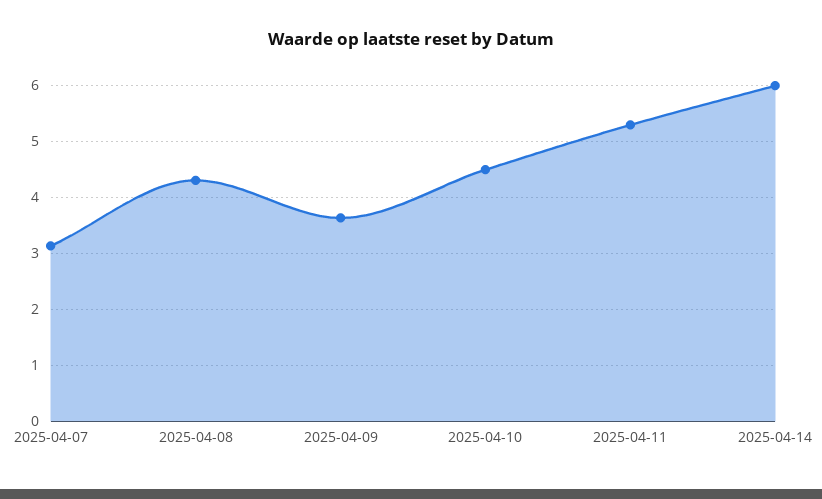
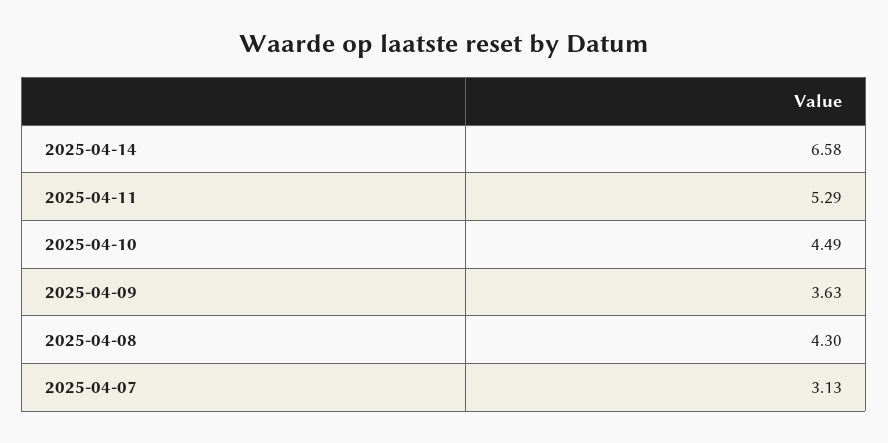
2025-04-14: 6 -> 6.58

